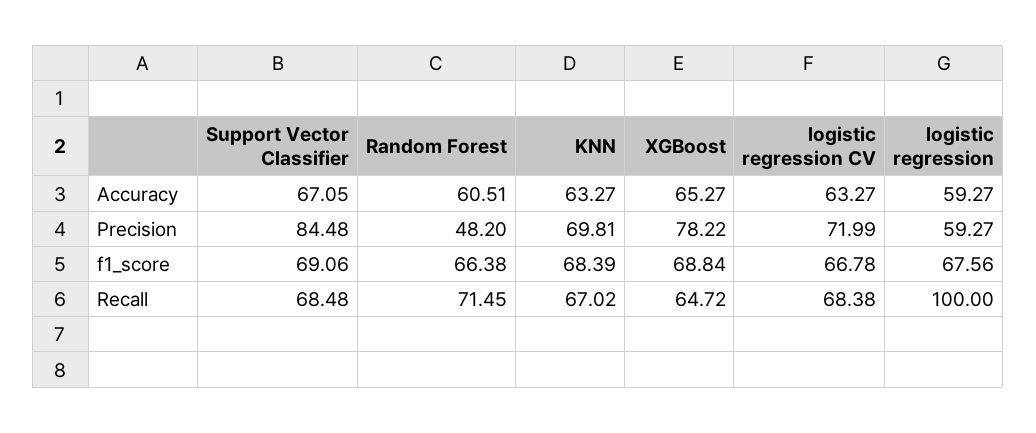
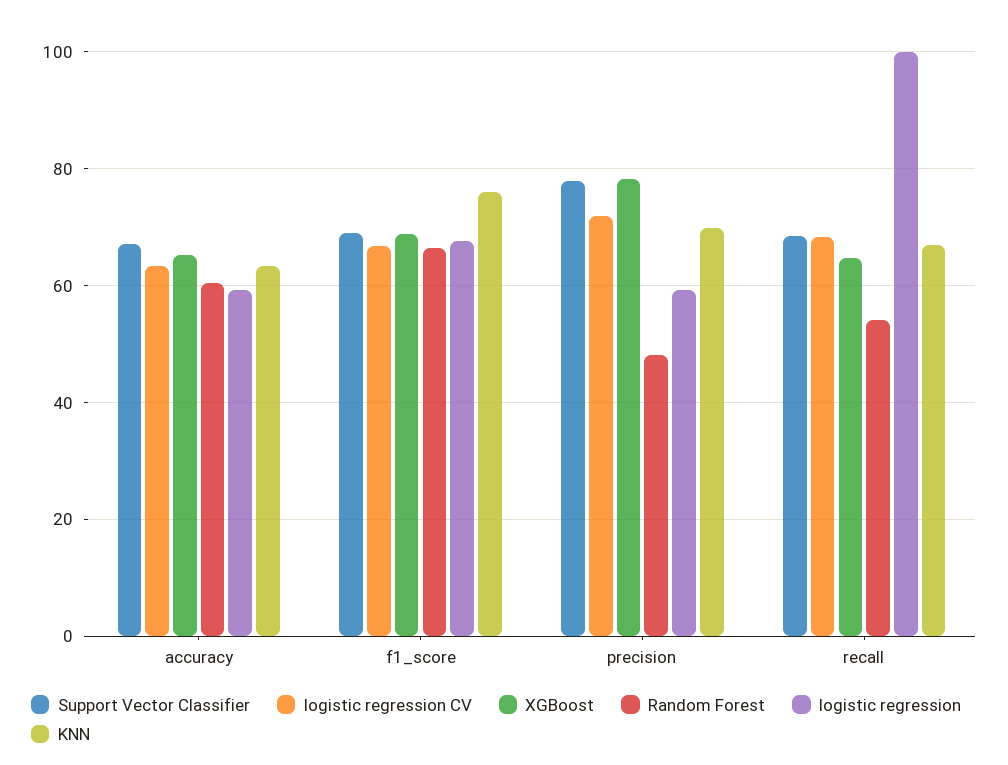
Support Vector Classifier, Precision: 84.48 -> 78
KNN, f1_score: 68.39 -> 76
Random Forest, Recall: 71.45 -> 54

